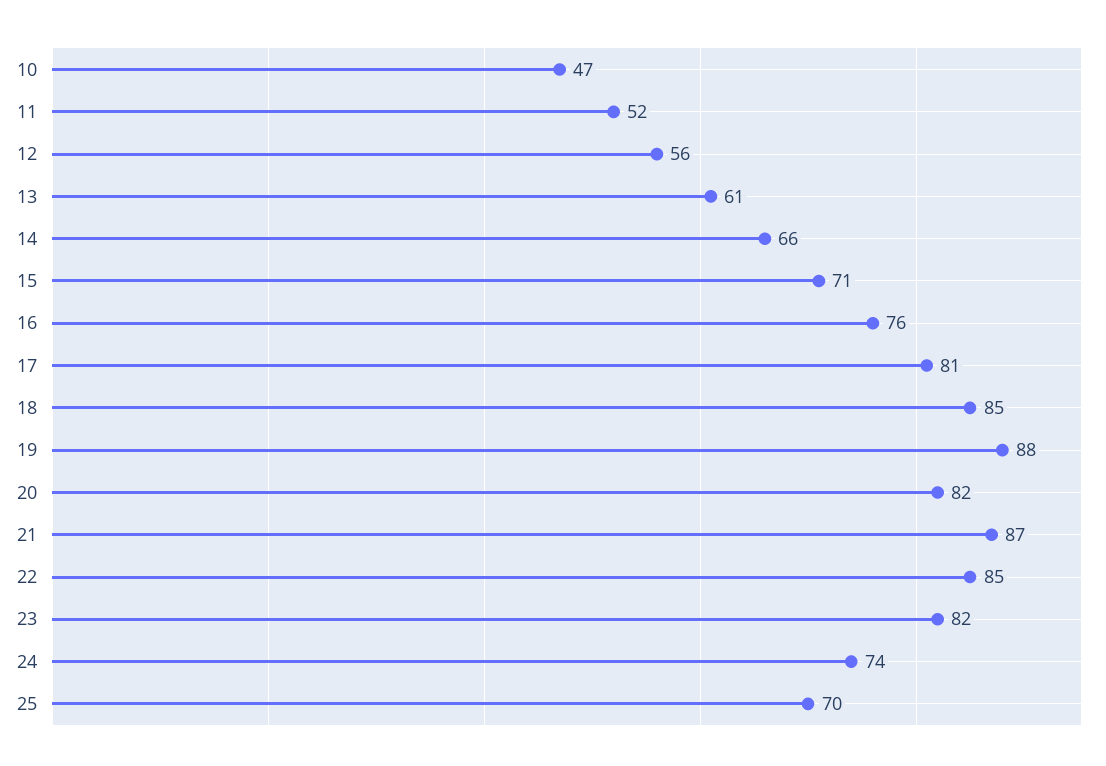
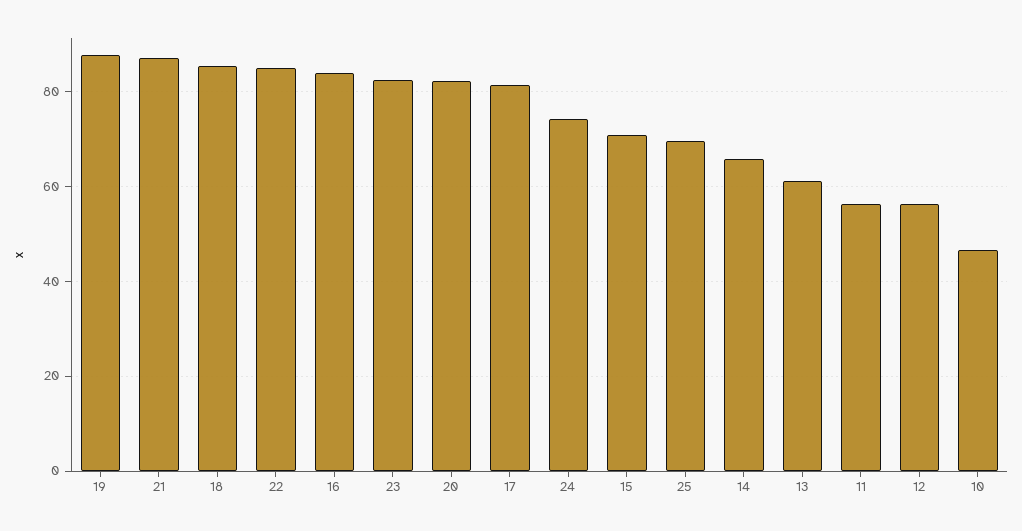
11: 52 -> 56
16: 76 -> 84

